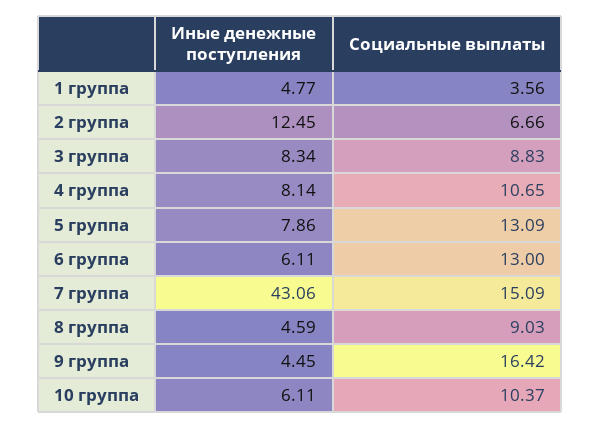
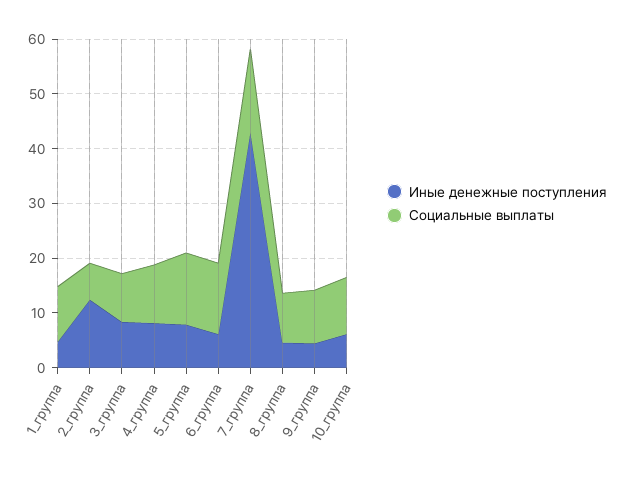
Социальные выплаты, 1 группа: 3.56 -> 10
Социальные выплаты, 9 группа: 16.42 -> 10

